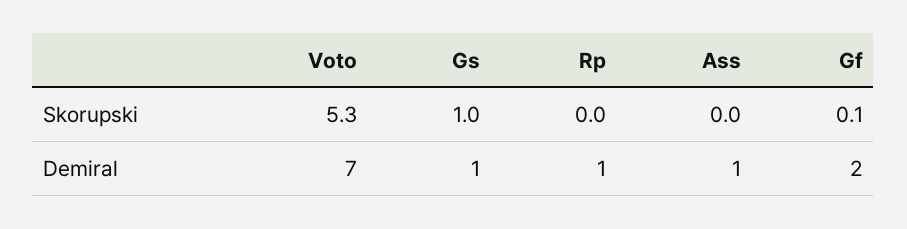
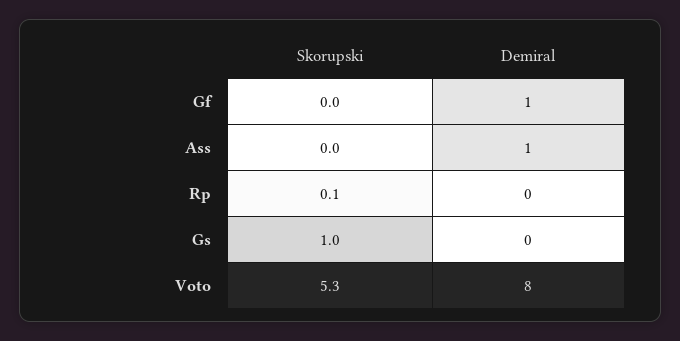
Rp, Skorupski: 0 -> 0.1
Gf, Skorupski: 0.1 -> 0
Voto, Demiral: 7 -> 8
Gs, Demiral: 1 -> 0
Rp, Demiral: 1 -> 0
Gf, Demiral: 2 -> 1

